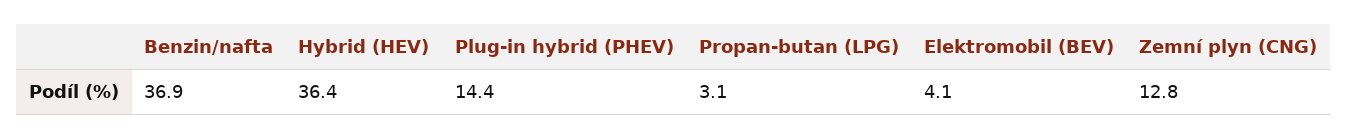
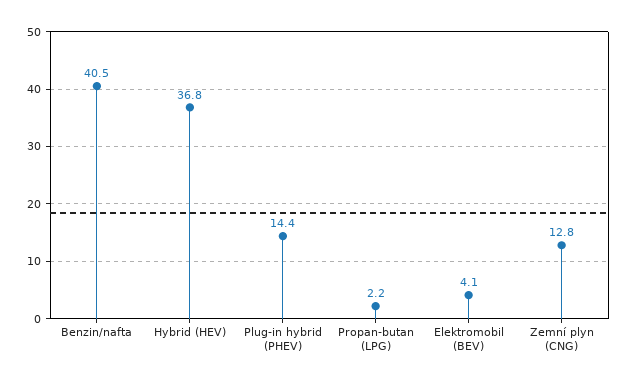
Benzin/nafta: 36.9 -> 40.5
Hybrid (HEV): 36.4 -> 36.8
Propan-butan (LPG): 3.1 -> 2.2

